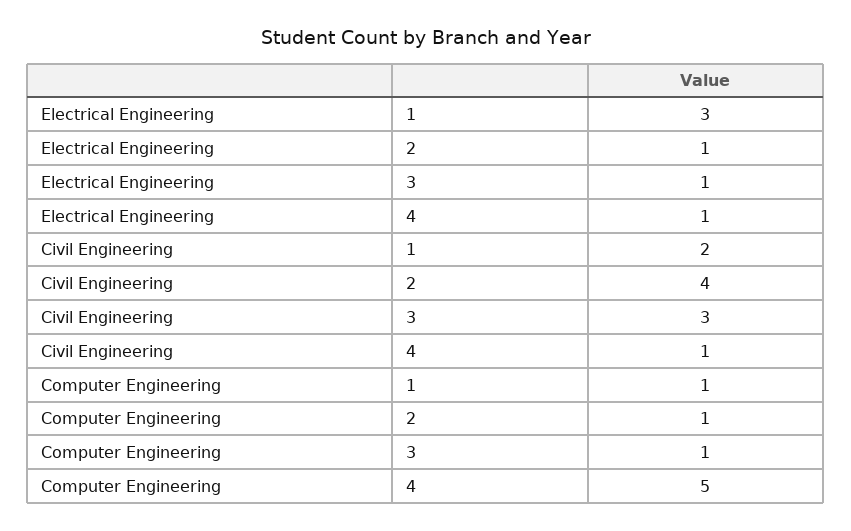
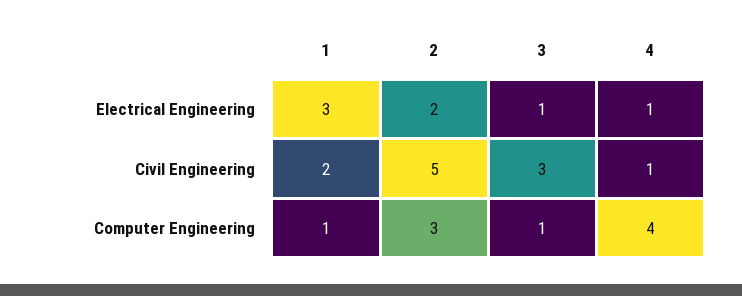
Electrical Engineering, 2: 1 -> 2
Civil Engineering, 2: 4 -> 5
Computer Engineering, 2: 1 -> 3
Computer Engineering, 4: 5 -> 4

